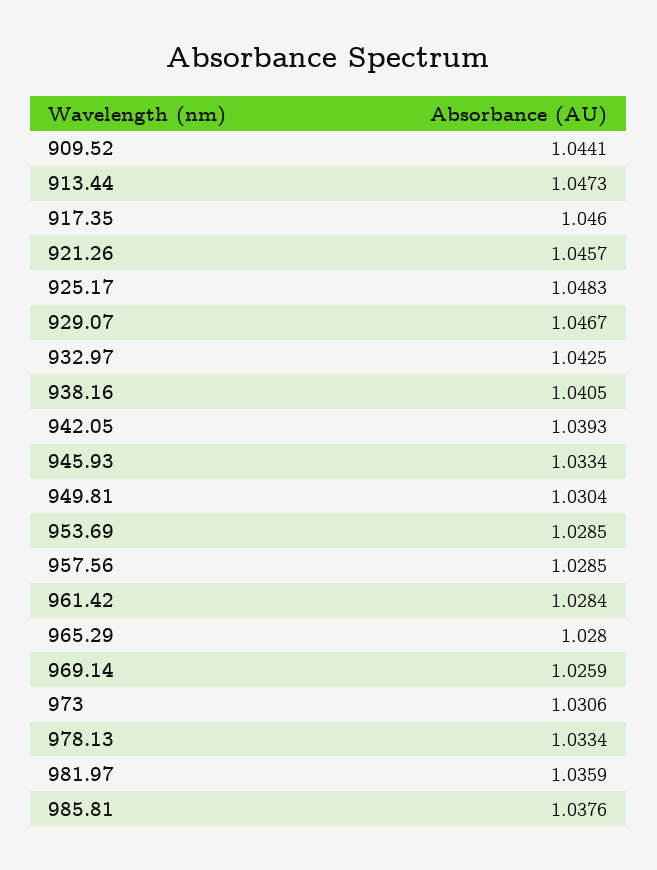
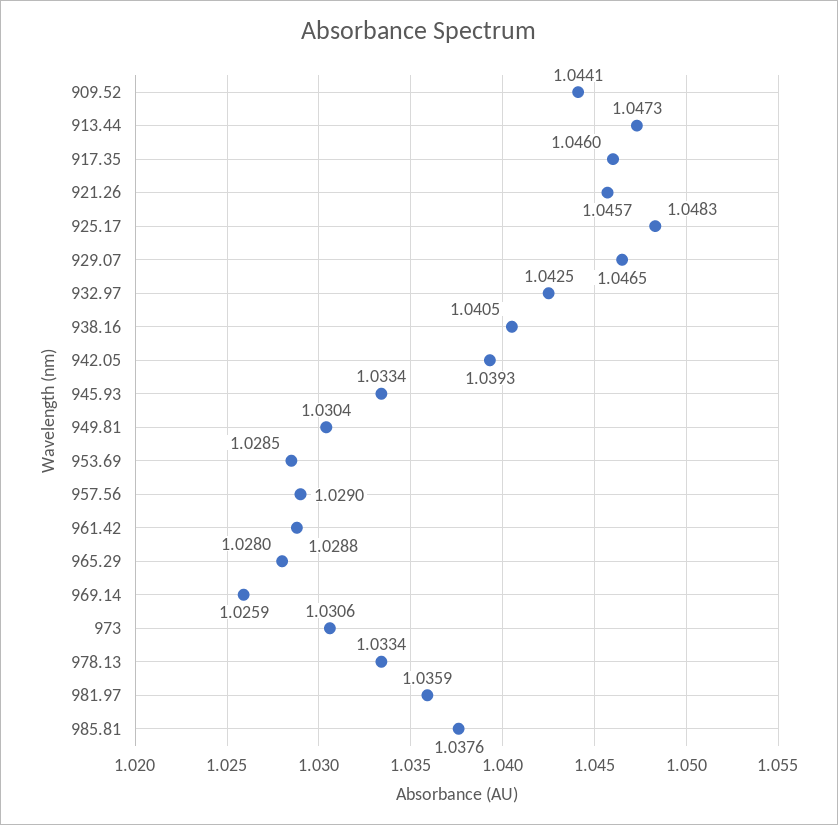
929.07: 1.0467 -> 1.0465
957.56: 1.0285 -> 1.029
961.42: 1.0284 -> 1.0288

